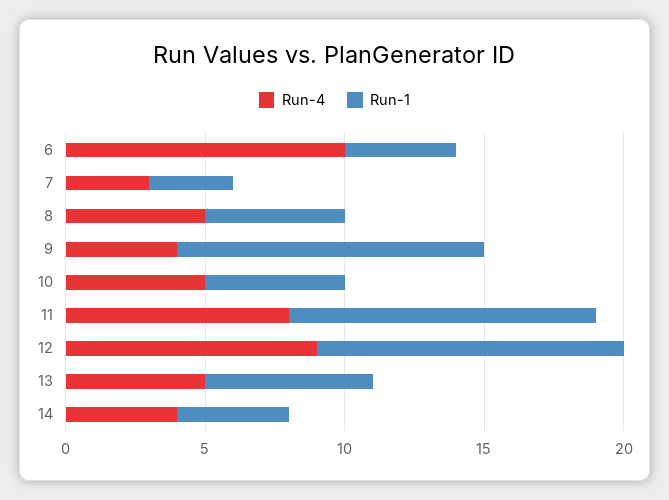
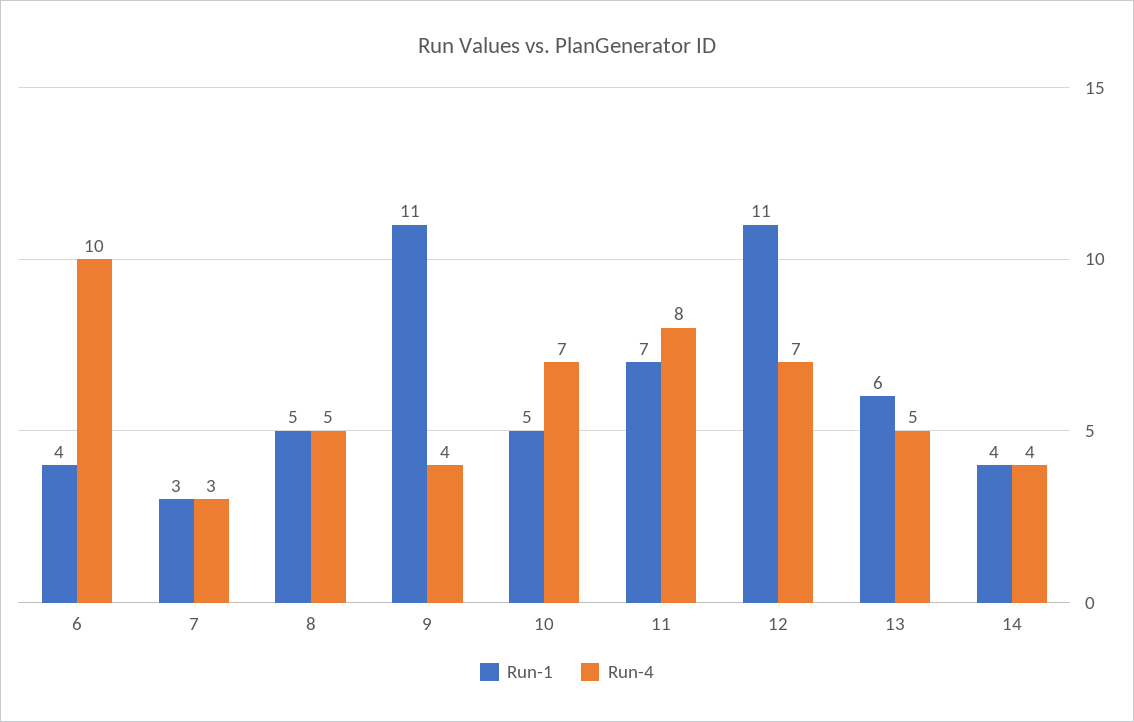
Run-4, 10: 5 -> 7
Run-1, 11: 11 -> 7
Run-4, 12: 9 -> 7

